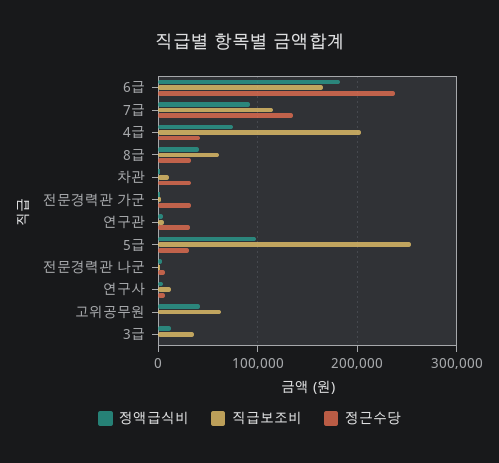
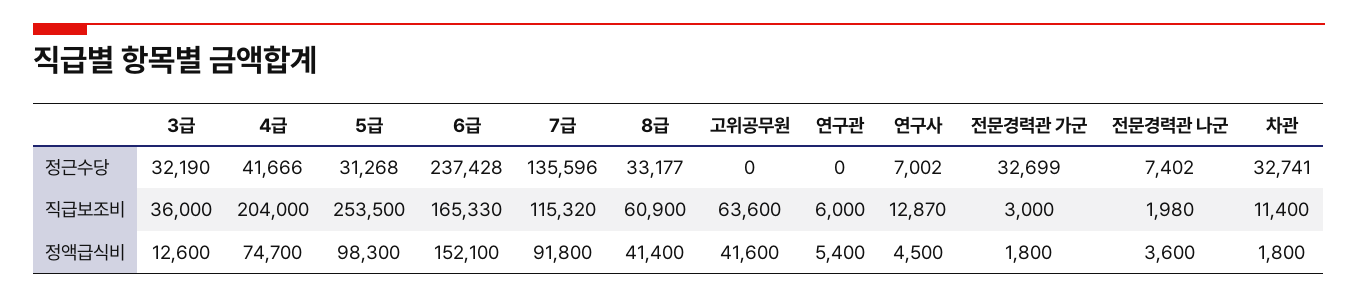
정액급식비, 6급: 180000 -> 152100
정근수당, 연구관: 30000 -> 0
정근수당, 3급: 0 -> 32190

